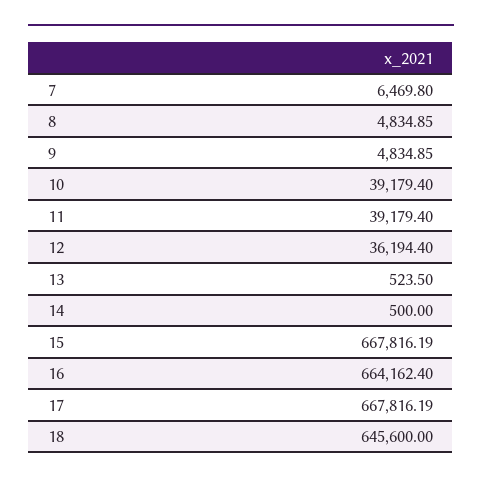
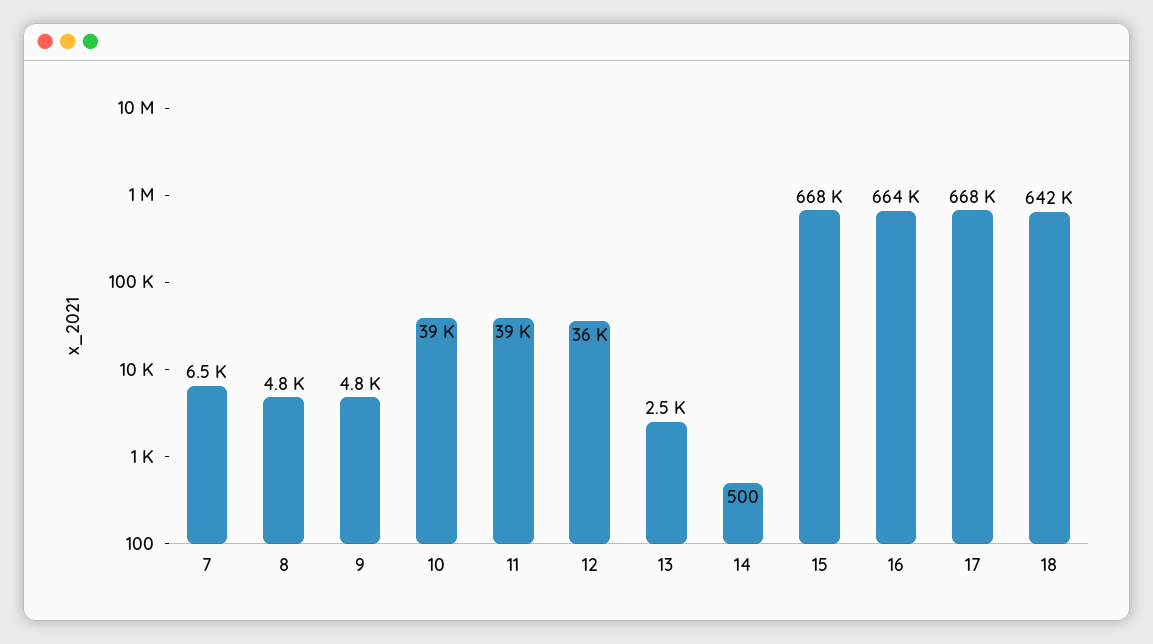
13: 523.5 -> 2500
18: 645600 -> 642000

